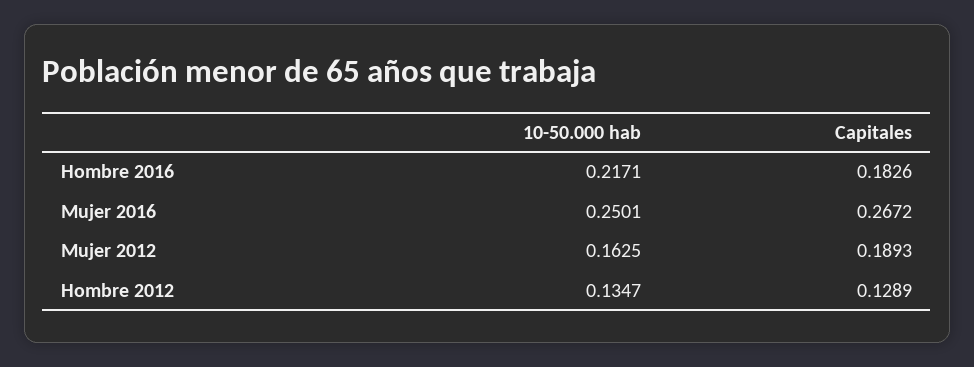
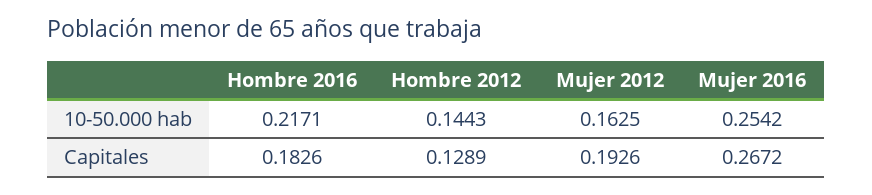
10-50.000 hab, Mujer 2016: 0.2501 -> 0.2542
Capitales, Mujer 2012: 0.1893 -> 0.1926
10-50.000 hab, Hombre 2012: 0.1347 -> 0.1443

